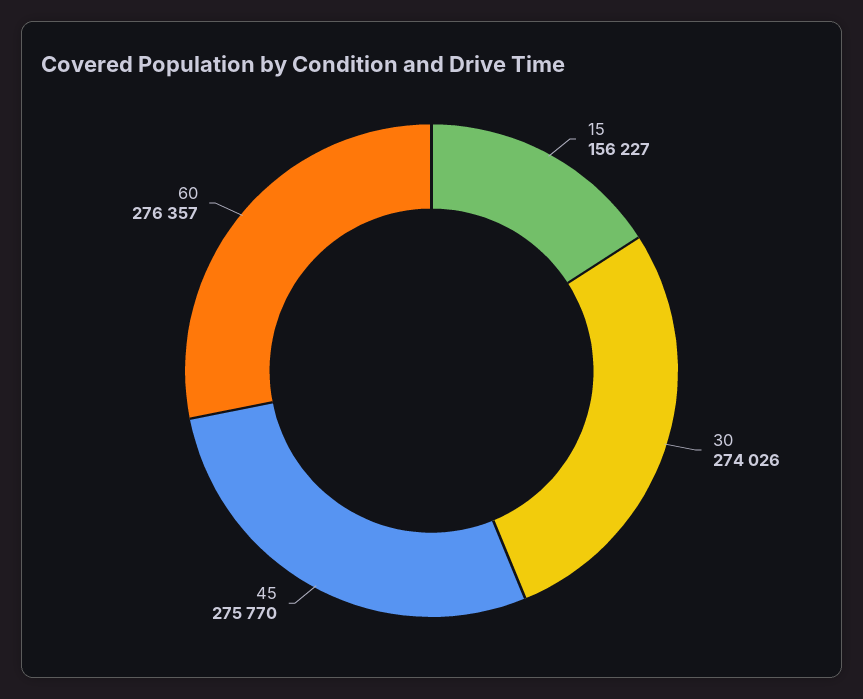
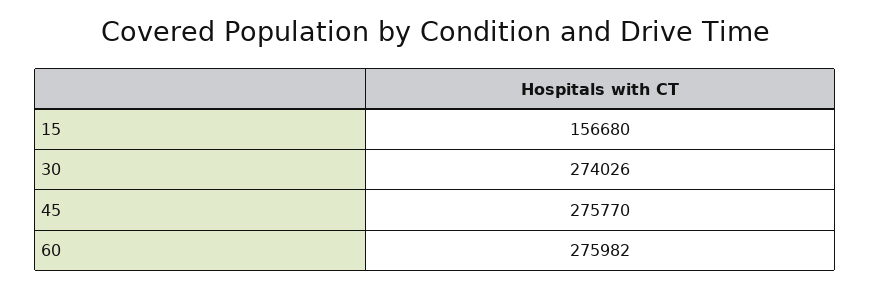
15: 156227 -> 156680
60: 276357 -> 275982

